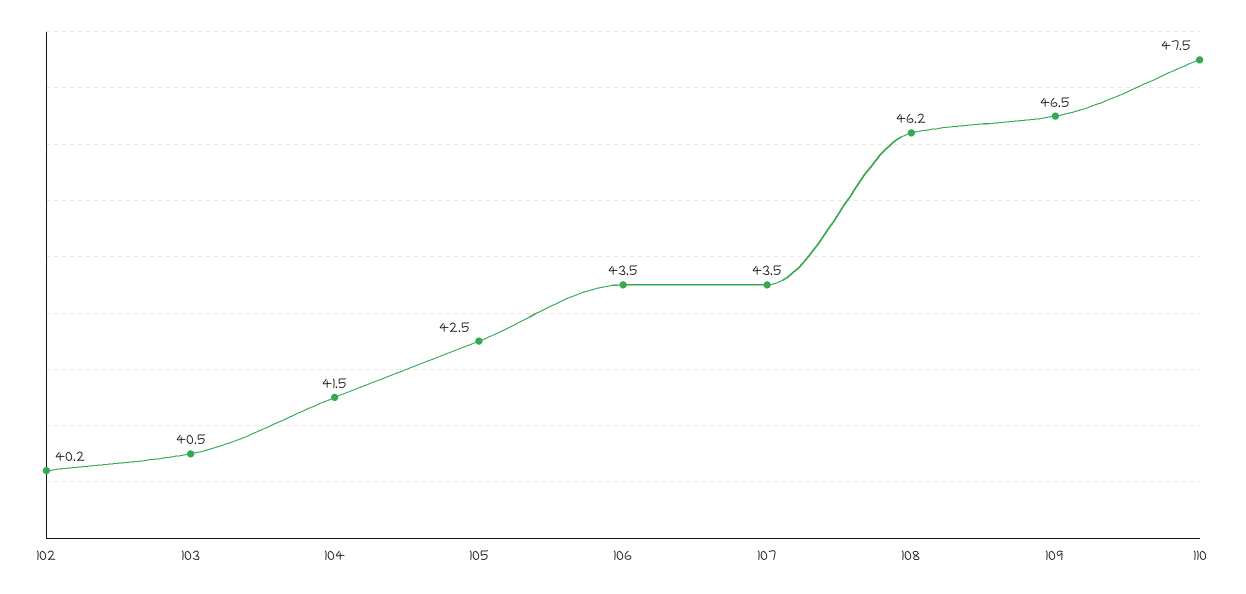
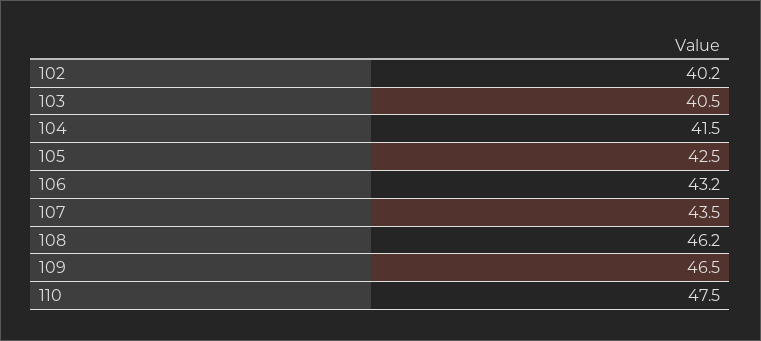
106: 43.5 -> 43.2

